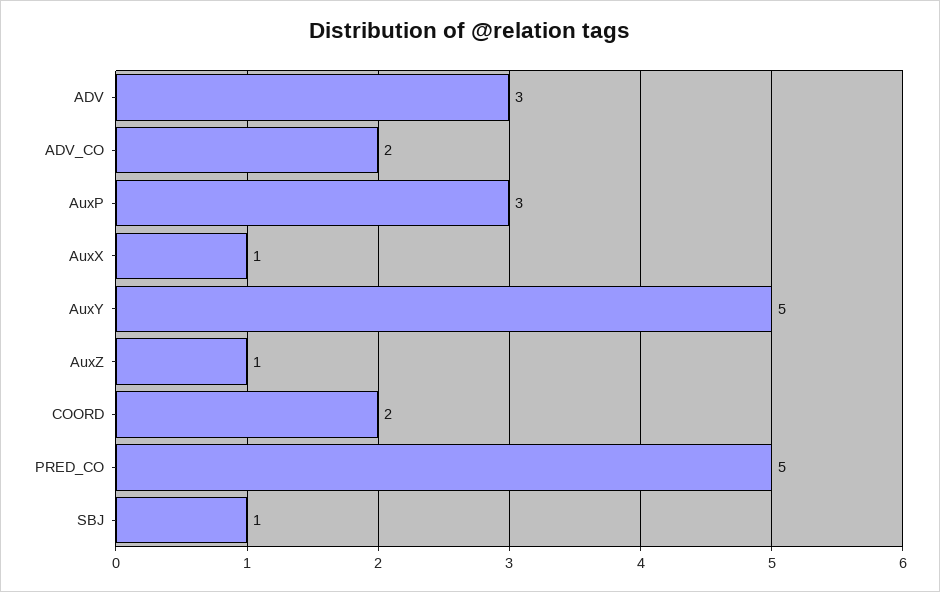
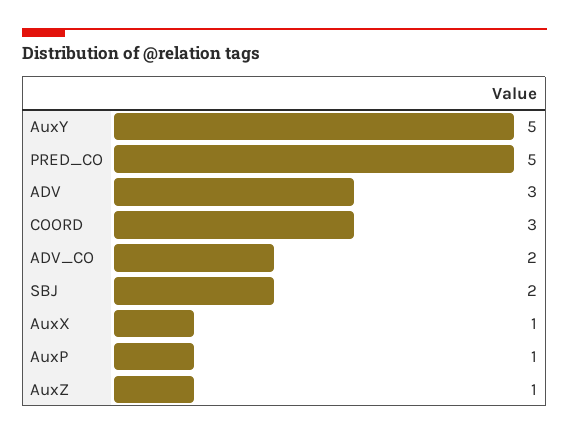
AuxP: 3 -> 1
COORD: 2 -> 3
SBJ: 1 -> 2

